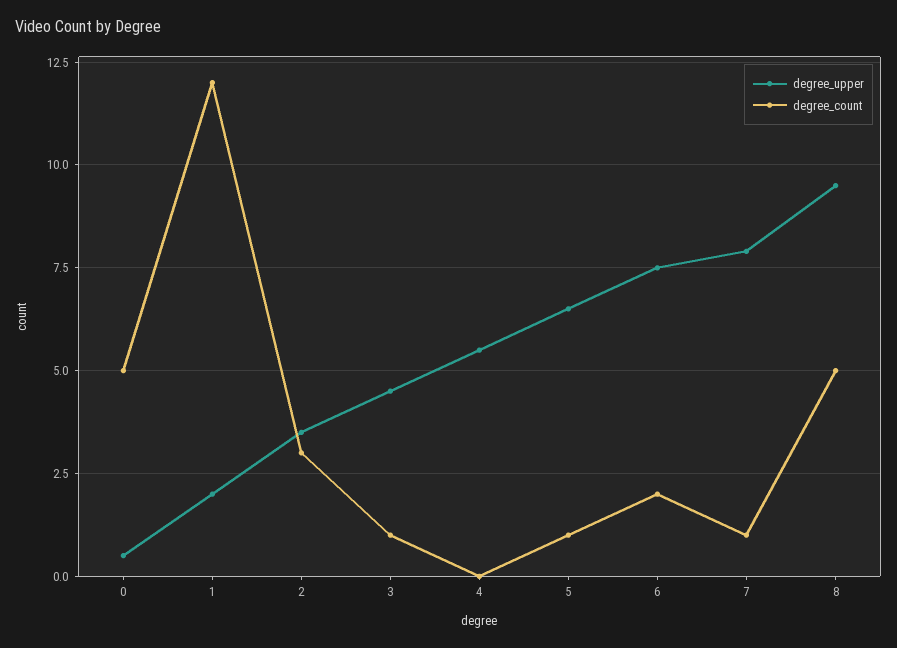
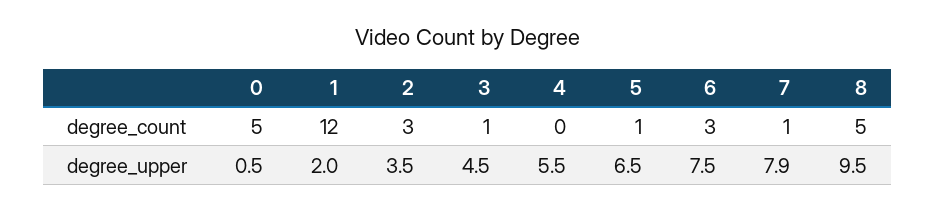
degree_count, 6: 2 -> 3

